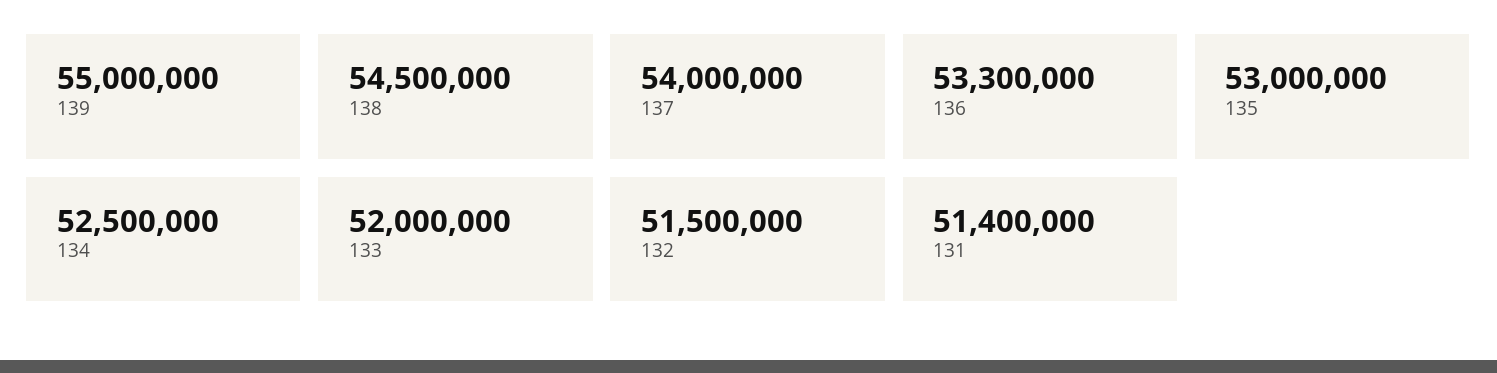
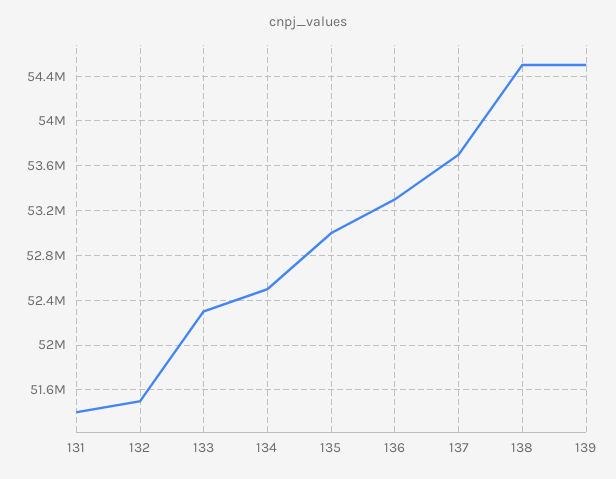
139: 55000000 -> 54500000
137: 54000000 -> 53700000
133: 52000000 -> 52300000

